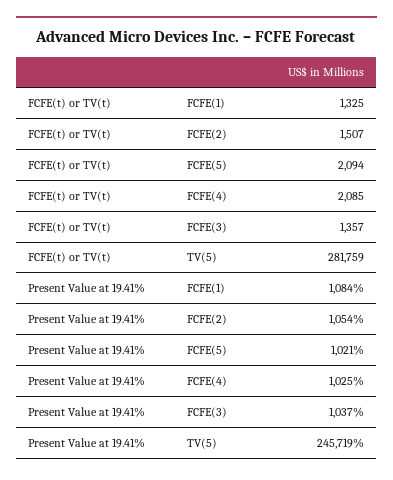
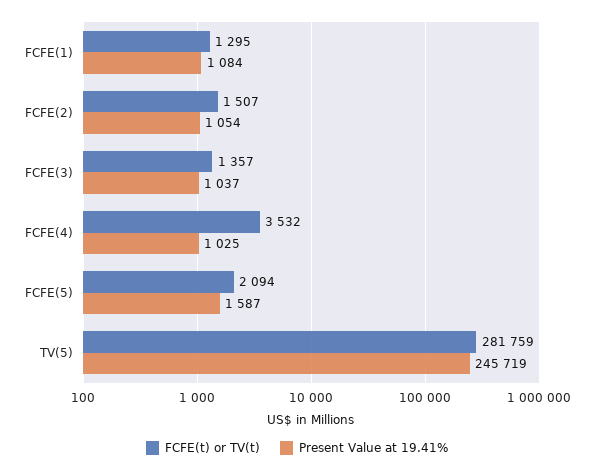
FCFE(t) or TV(t), FCFE(1): 1325 -> 1295
FCFE(t) or TV(t), FCFE(4): 2085 -> 3532
Present Value at 19.41%, FCFE(5): 1021 -> 1587

